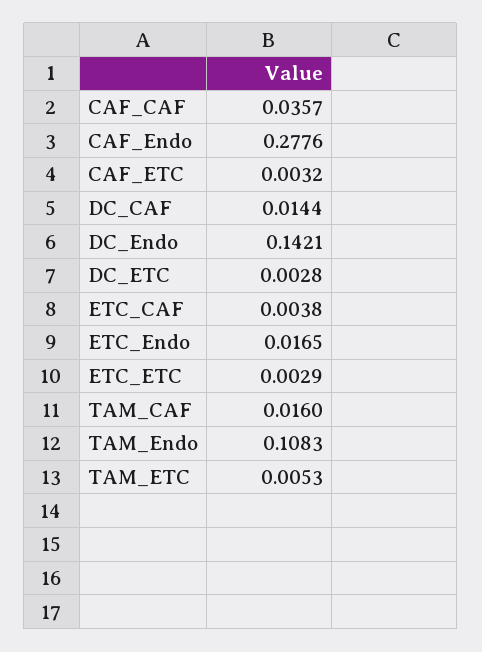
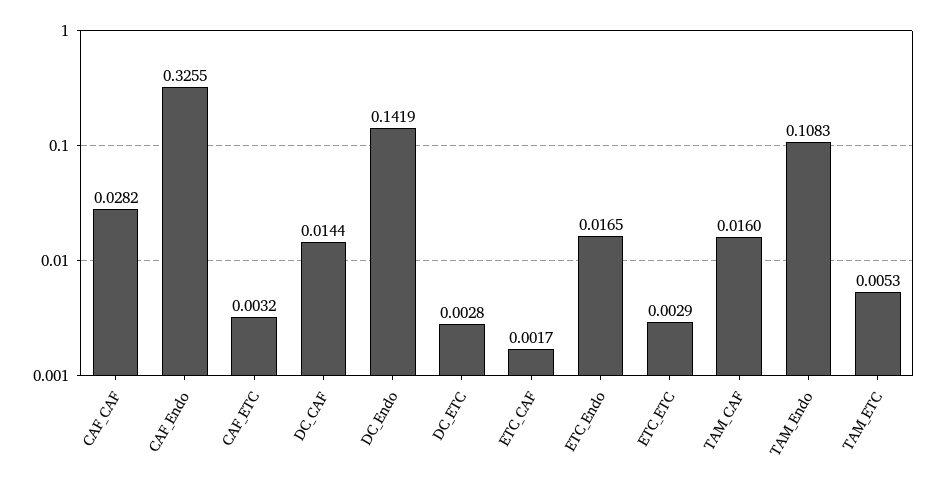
CAF_CAF: 0.0357 -> 0.0282
CAF_Endo: 0.2776 -> 0.3255
DC_Endo: 0.1421 -> 0.1419
ETC_CAF: 0.0038 -> 0.0017

